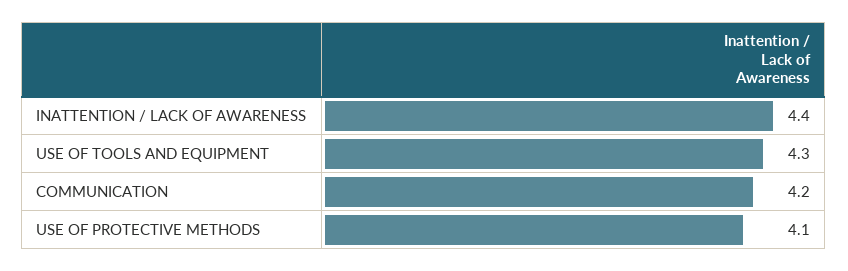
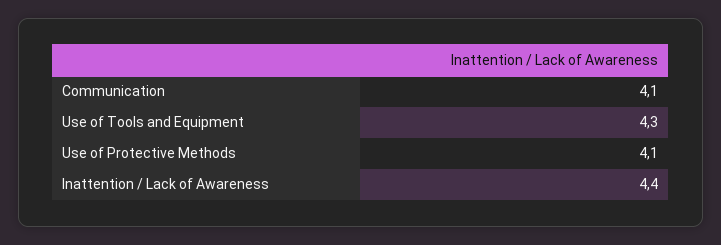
COMMUNICATION: 4.2 -> 4.1

